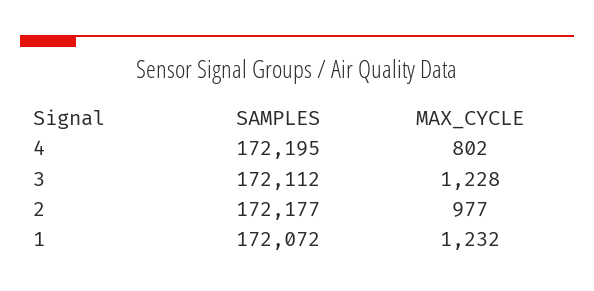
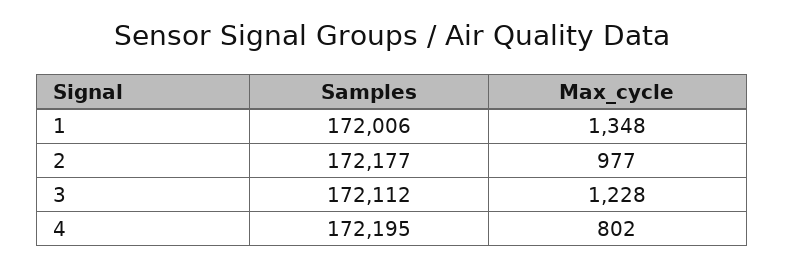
SAMPLES, 1: 172072 -> 172006
MAX_CYCLE, 1: 1232 -> 1348

